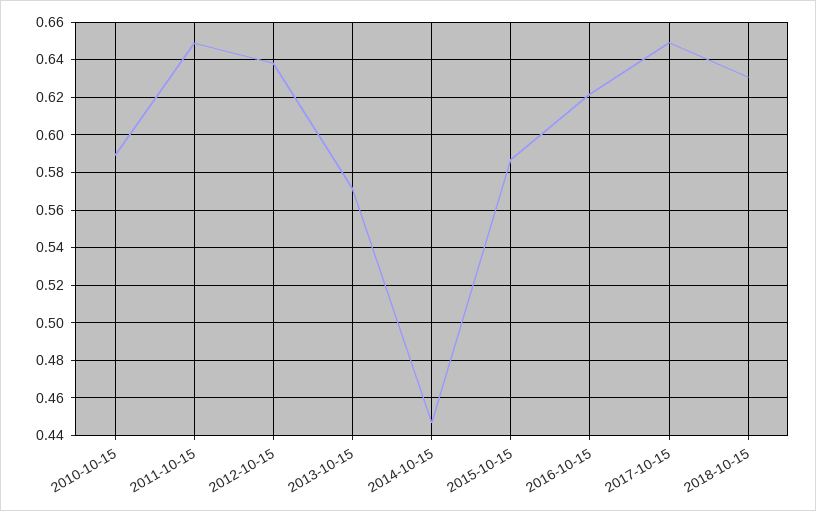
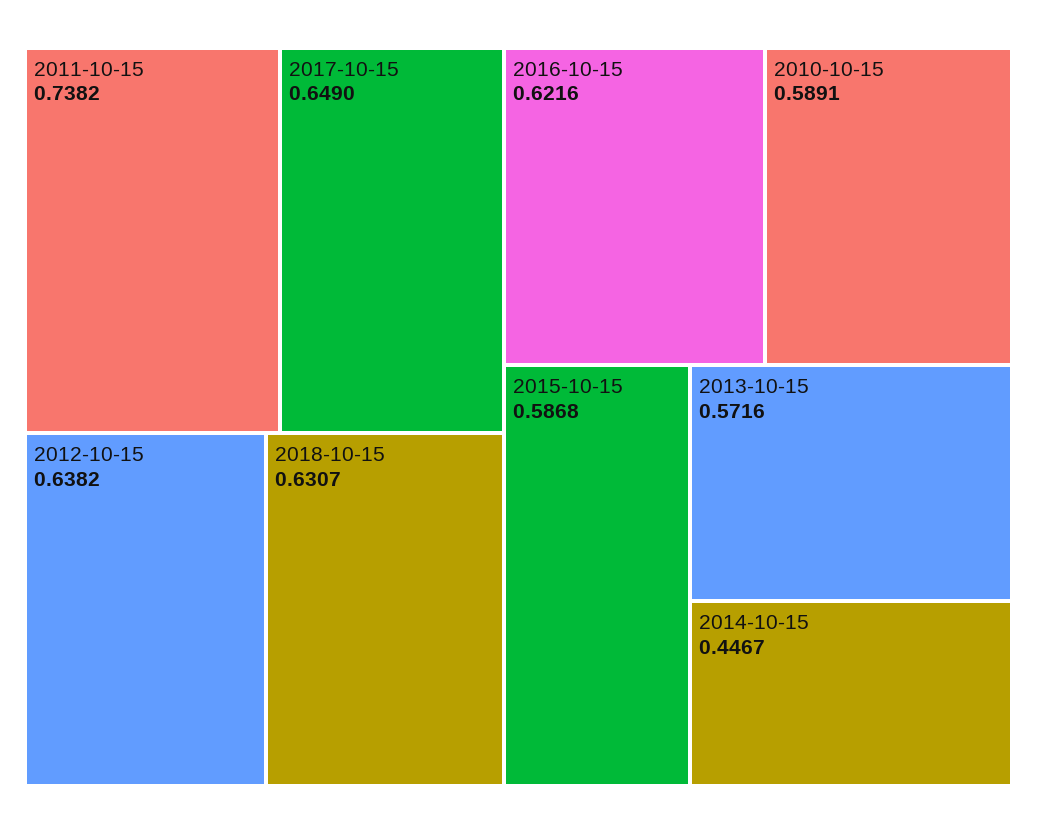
2011-10-15: 0.65 -> 0.7382

